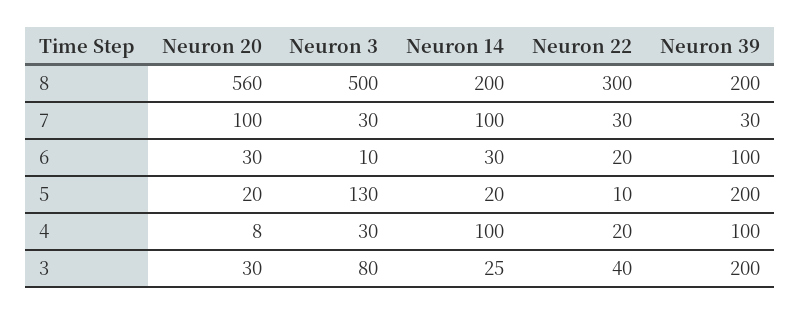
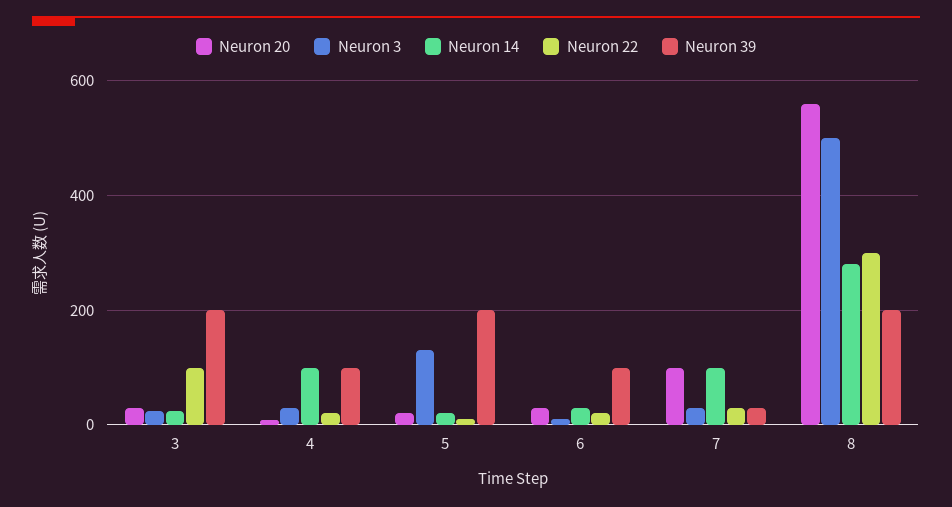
Neuron 14, 8: 200 -> 280
Neuron 3, 3: 80 -> 20
Neuron 22, 3: 40 -> 100

